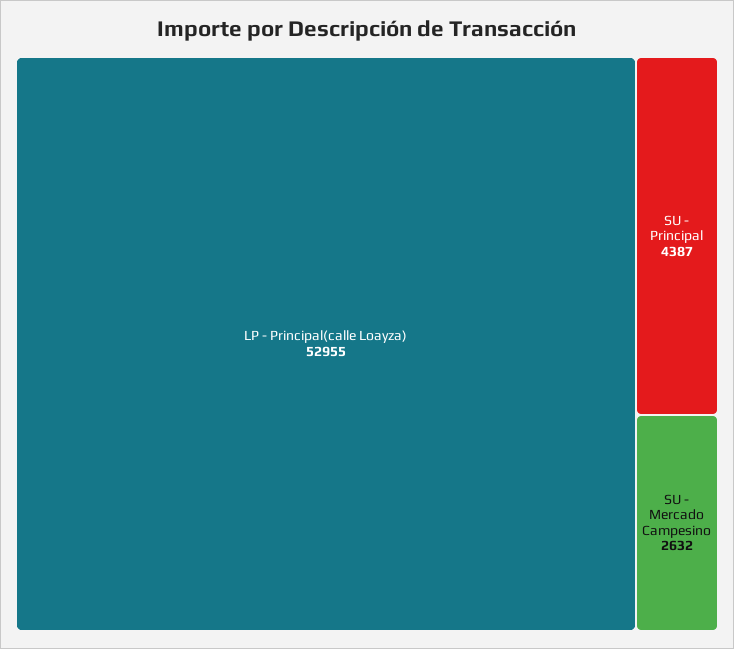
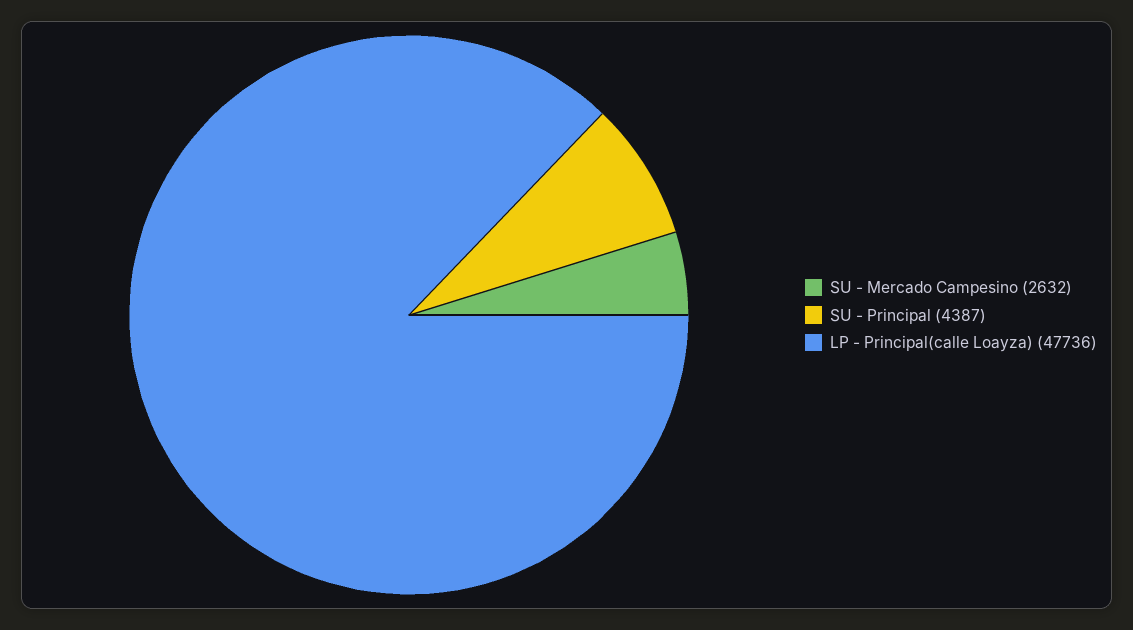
LP - Principal(calle Loayza): 52955 -> 47736

